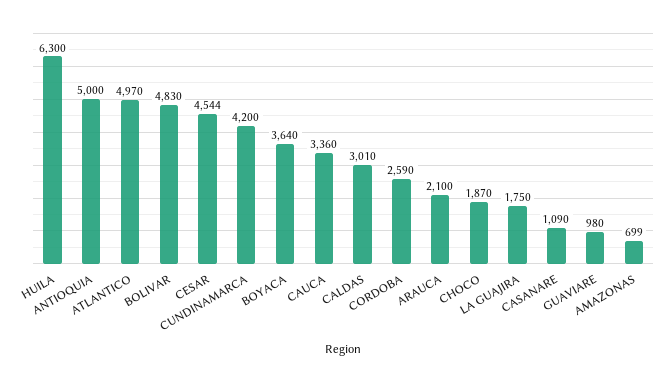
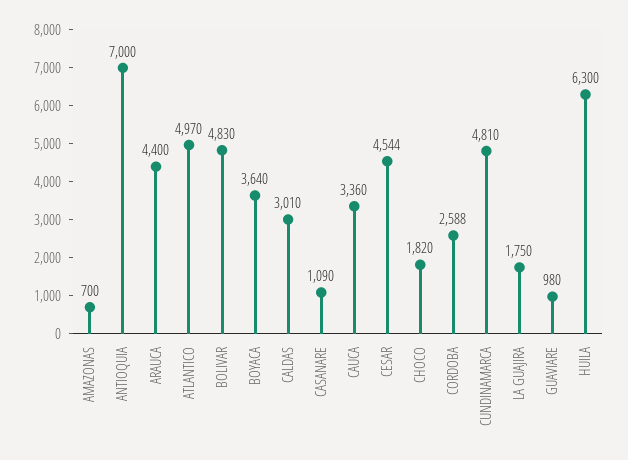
ANTIOQUIA: 5000 -> 7000
CUNDINAMARCA: 4200 -> 4810
CORDOBA: 2590 -> 2588
ARAUCA: 2100 -> 4400
CHOCO: 1870 -> 1820
AMAZONAS: 699 -> 700

